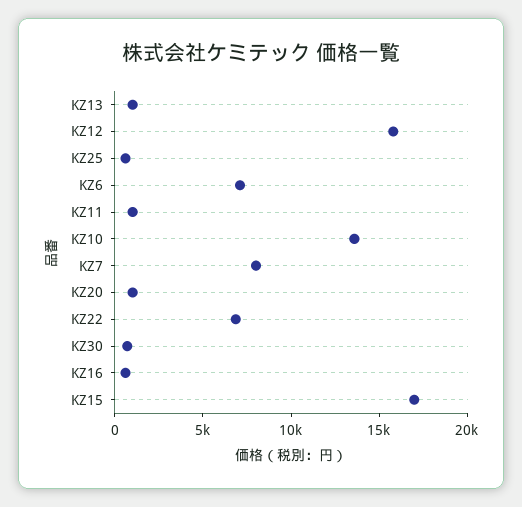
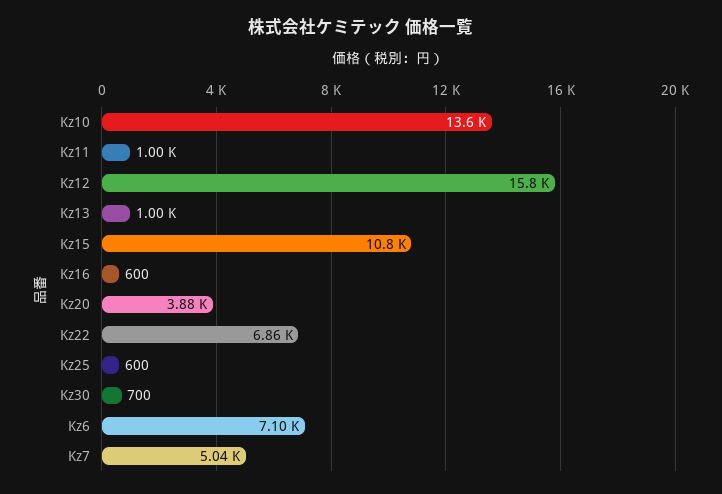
KZ7: 8000 -> 5040
KZ20: 1000 -> 3880
KZ15: 17000 -> 10800

